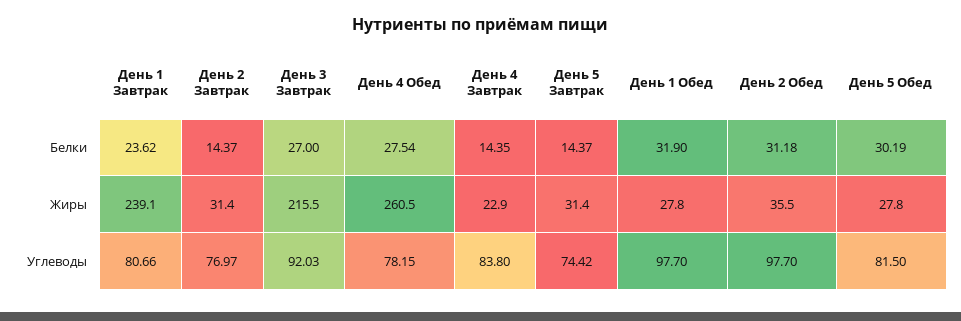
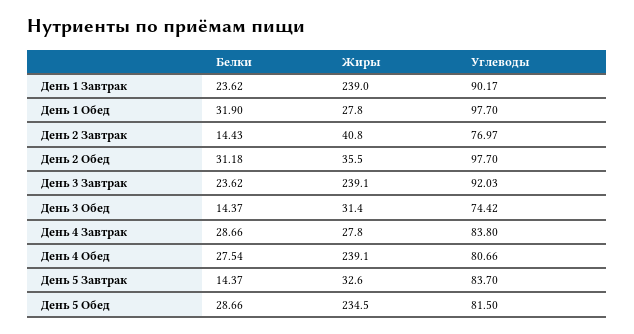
День 2 Завтрак, Белки: 14.37 -> 14.43
День 3 Завтрак, Белки: 27 -> 23.62
День 4 Завтрак, Белки: 14.35 -> 28.66
День 5 Обед, Белки: 30.19 -> 28.66
День 1 Завтрак, Жиры: 239.1 -> 239
День 2 Завтрак, Жиры: 31.4 -> 40.8
День 3 Завтрак, Жиры: 215.5 -> 239.1
День 4 Обед, Жиры: 260.5 -> 239.1
День 4 Завтрак, Жиры: 22.9 -> 27.8
День 5 Завтрак, Жиры: 31.4 -> 32.6
День 5 Обед, Жиры: 27.8 -> 234.5
День 1 Завтрак, Углеводы: 80.66 -> 90.17
День 4 Обед, Углеводы: 78.15 -> 80.66
День 5 Завтрак, Углеводы: 74.42 -> 83.7
День 3 Обед, Белки: none -> 14.37
День 3 Обед, Жиры: none -> 31.4
День 3 Обед, Углеводы: none -> 74.42

